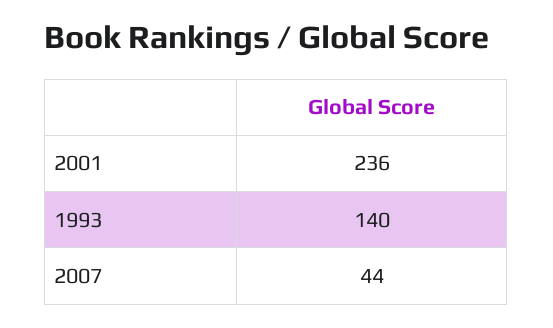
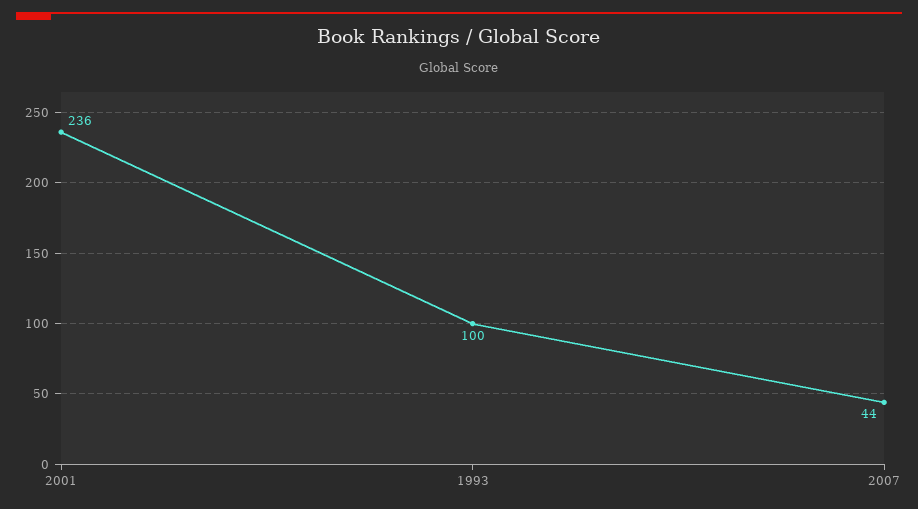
1993: 140 -> 100

